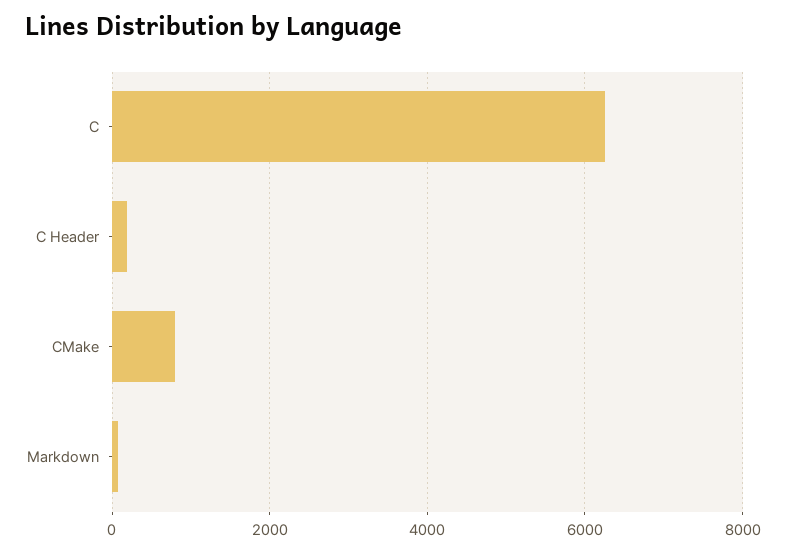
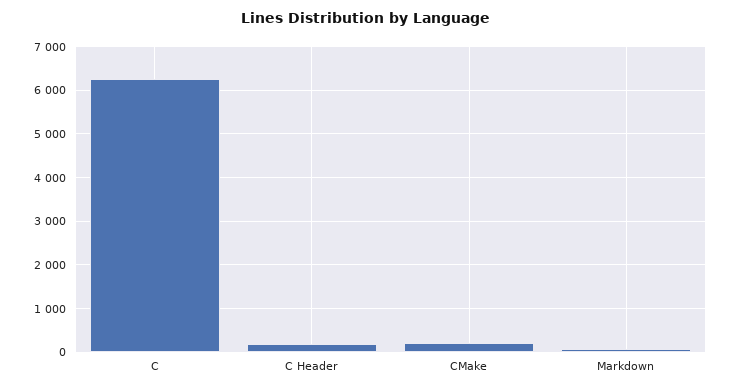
CMake: 800 -> 200

